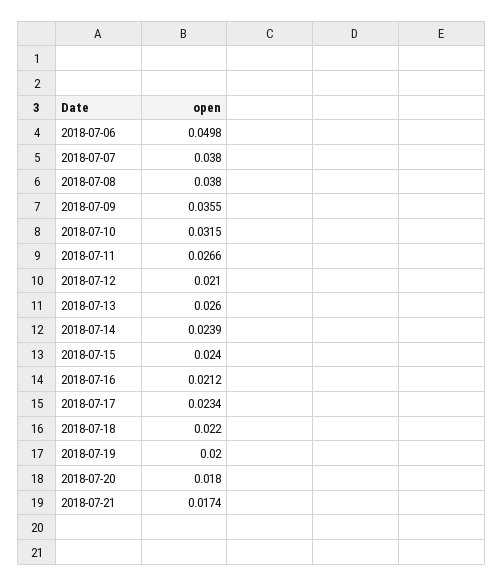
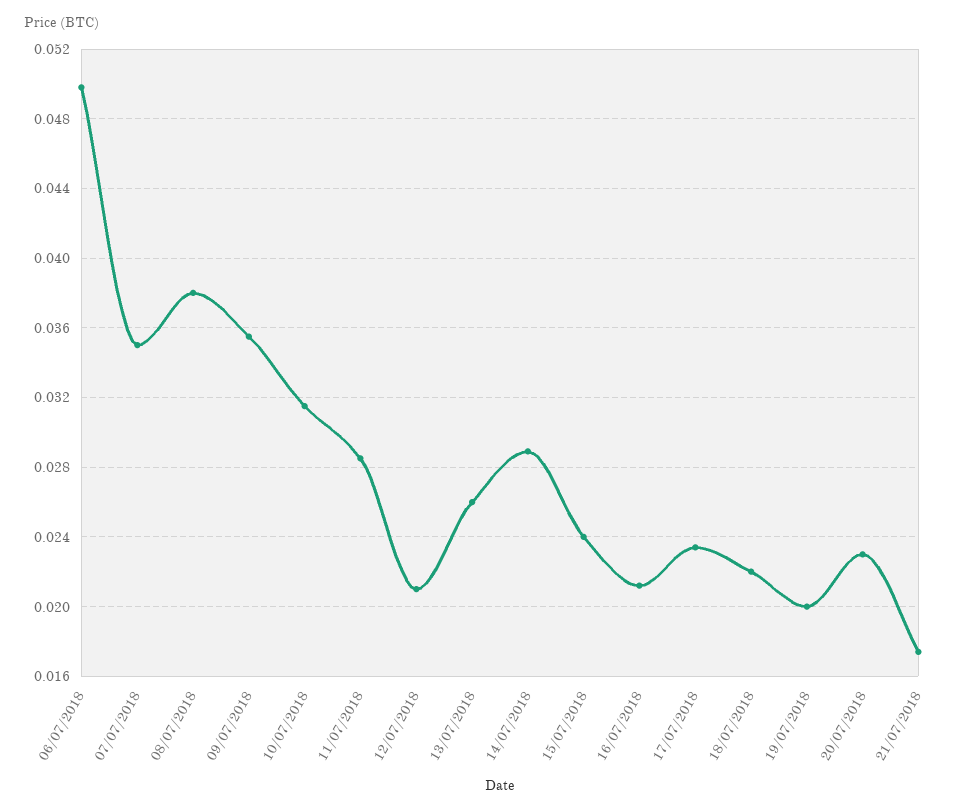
2018-07-07: 0.038 -> 0.035
2018-07-11: 0.0266 -> 0.0285
2018-07-14: 0.0239 -> 0.029
2018-07-20: 0.018 -> 0.023

